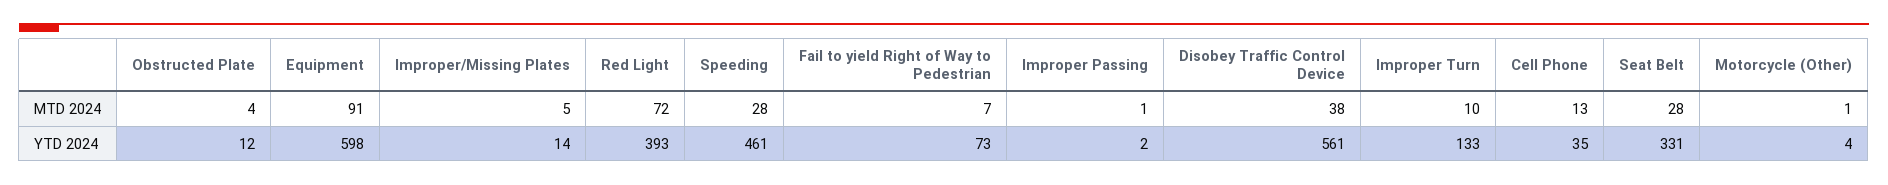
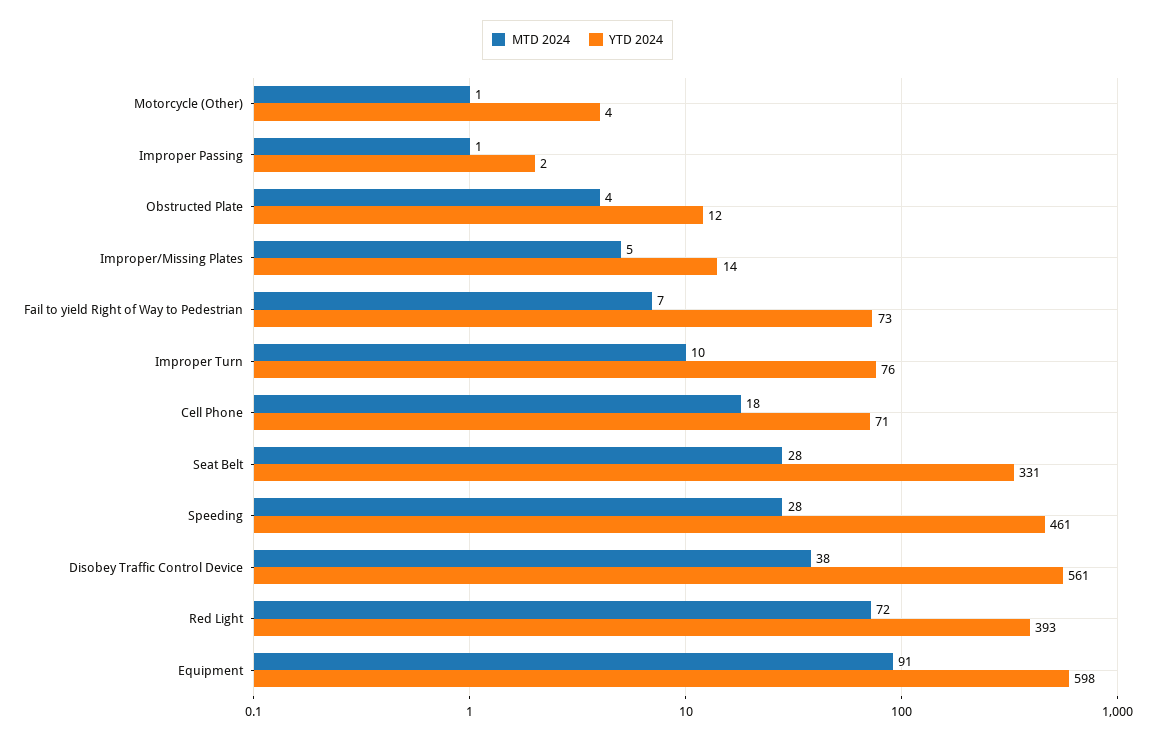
MTD 2024, Cell Phone: 13 -> 18
YTD 2024, Improper Turn: 133 -> 76
YTD 2024, Cell Phone: 35 -> 71

